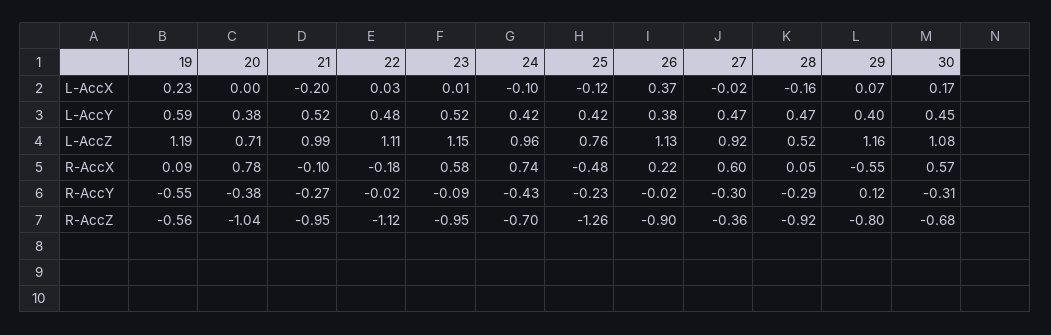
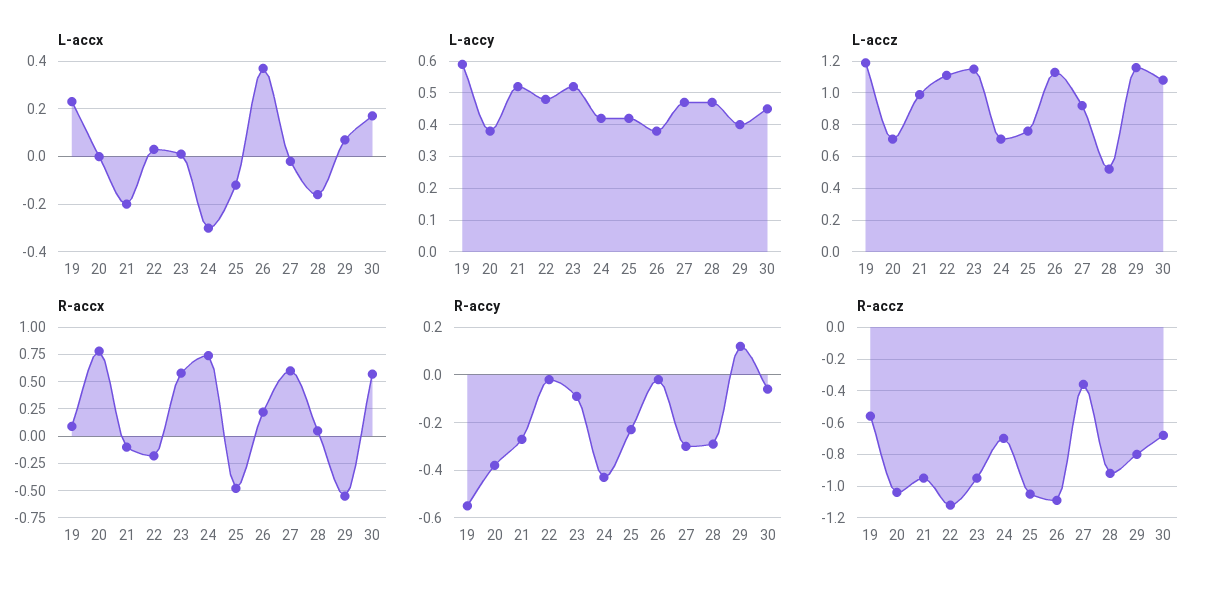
L-AccX, 24: -0.1 -> -0.3
L-AccZ, 24: 0.96 -> 0.7
R-AccY, 30: -0.31 -> -0.05
R-AccZ, 25: -1.26 -> -1.05
R-AccZ, 26: -0.9 -> -1.1

